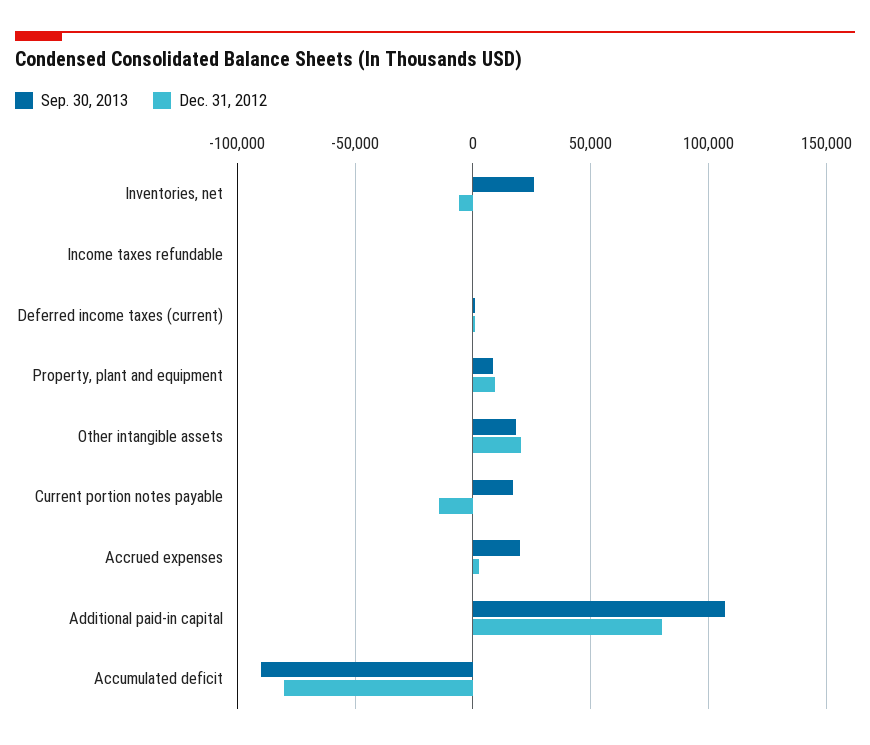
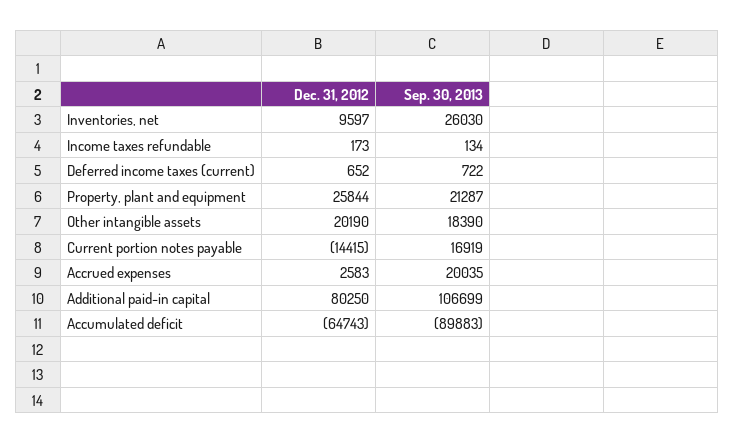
Dec. 31, 2012, Inventories, net: -5000 -> 9597
Sep. 30, 2013, Property, plant and equipment: 10000 -> 21287
Dec. 31, 2012, Property, plant and equipment: 10000 -> 25844
Dec. 31, 2012, Accumulated deficit: -80000 -> -64743

